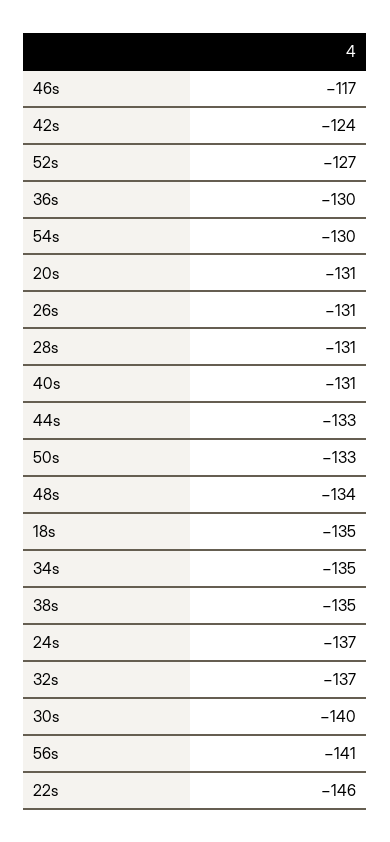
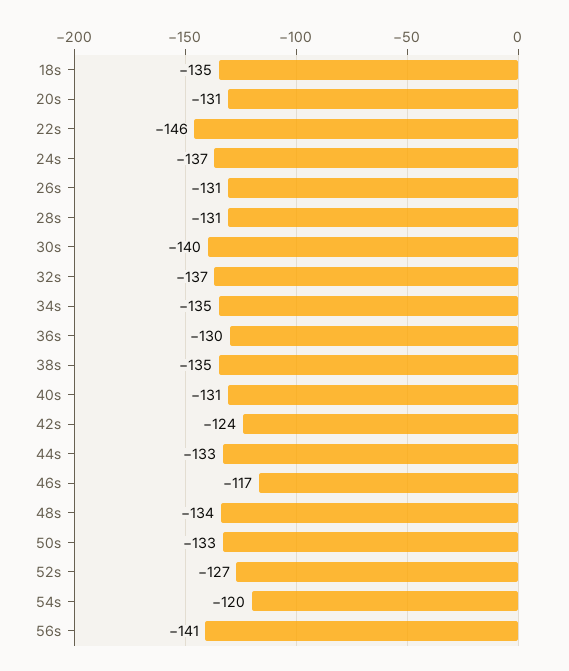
54s: -130 -> -120

